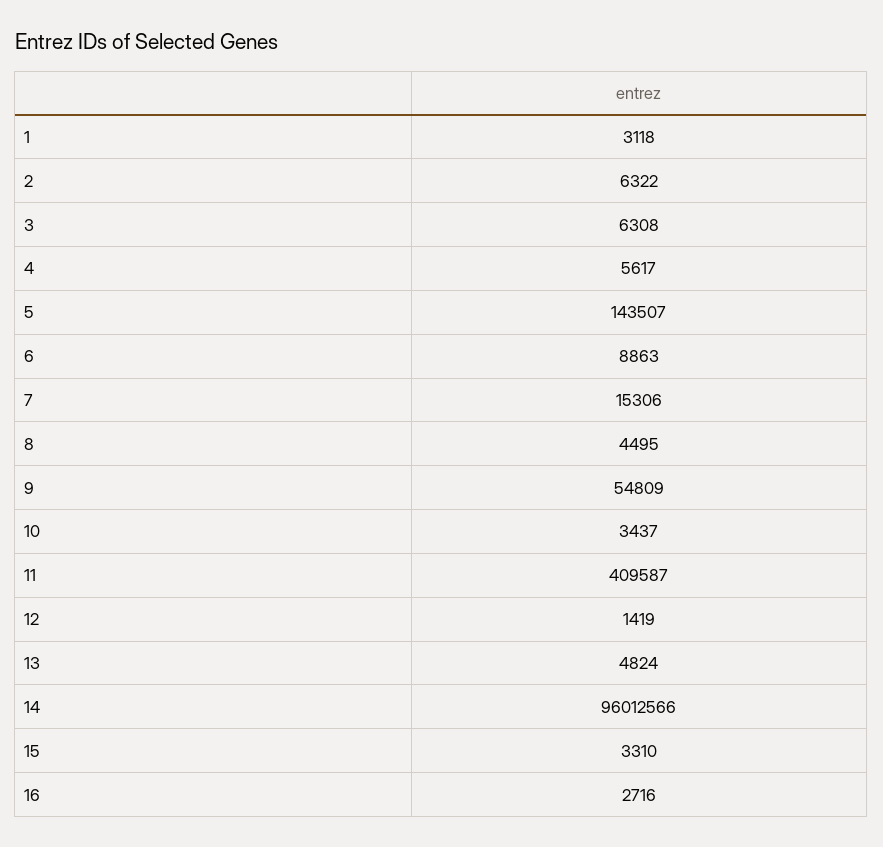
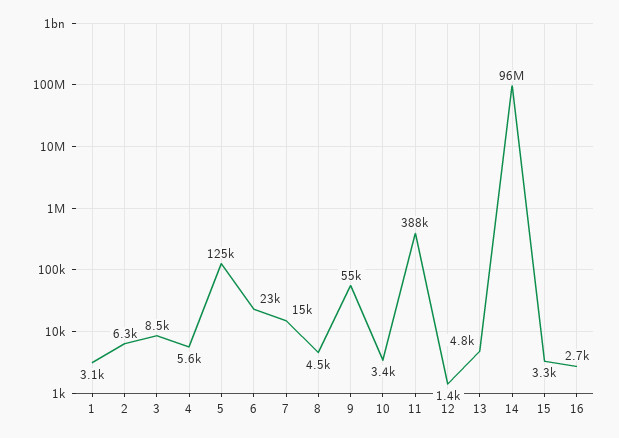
3: 6308 -> 8500
5: 143507 -> 125000
6: 8863 -> 23000
11: 409587 -> 388000

